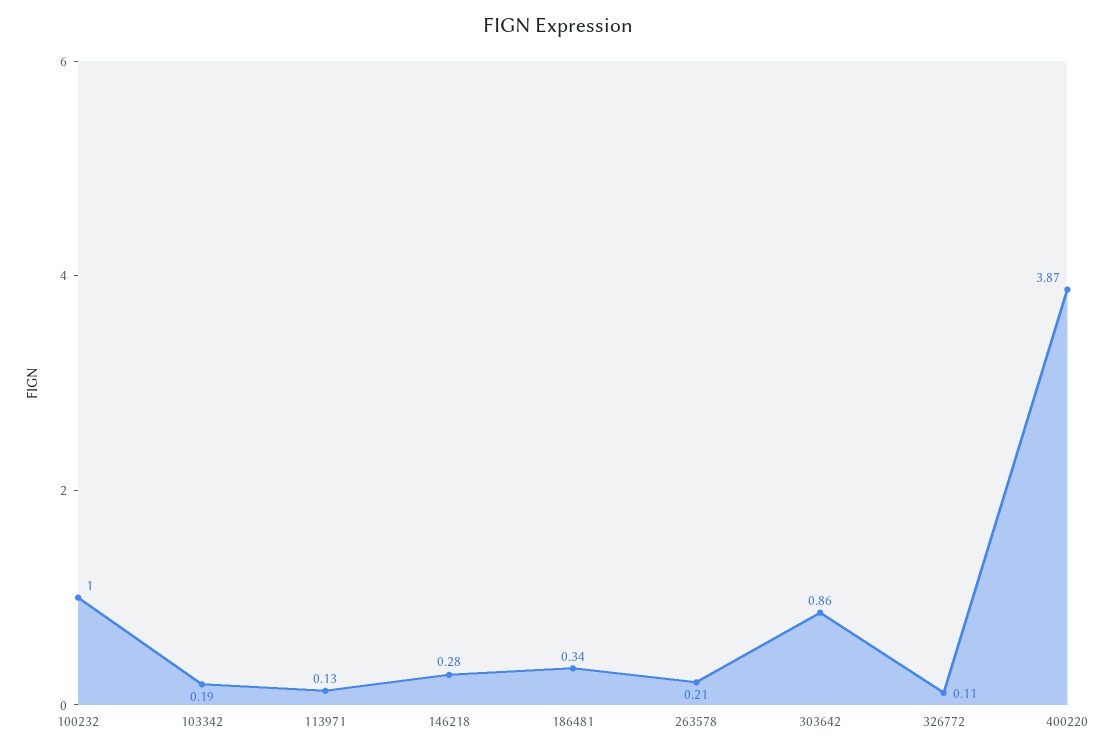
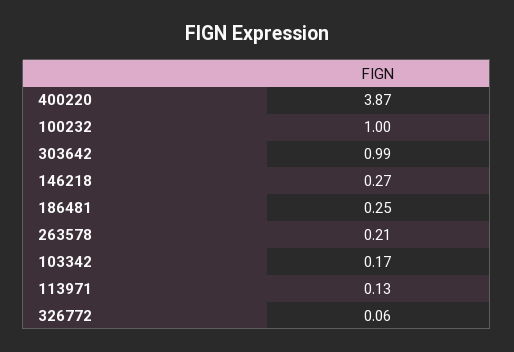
103342: 0.19 -> 0.17
146218: 0.28 -> 0.27
186481: 0.34 -> 0.25
303642: 0.86 -> 0.99
326772: 0.11 -> 0.06

